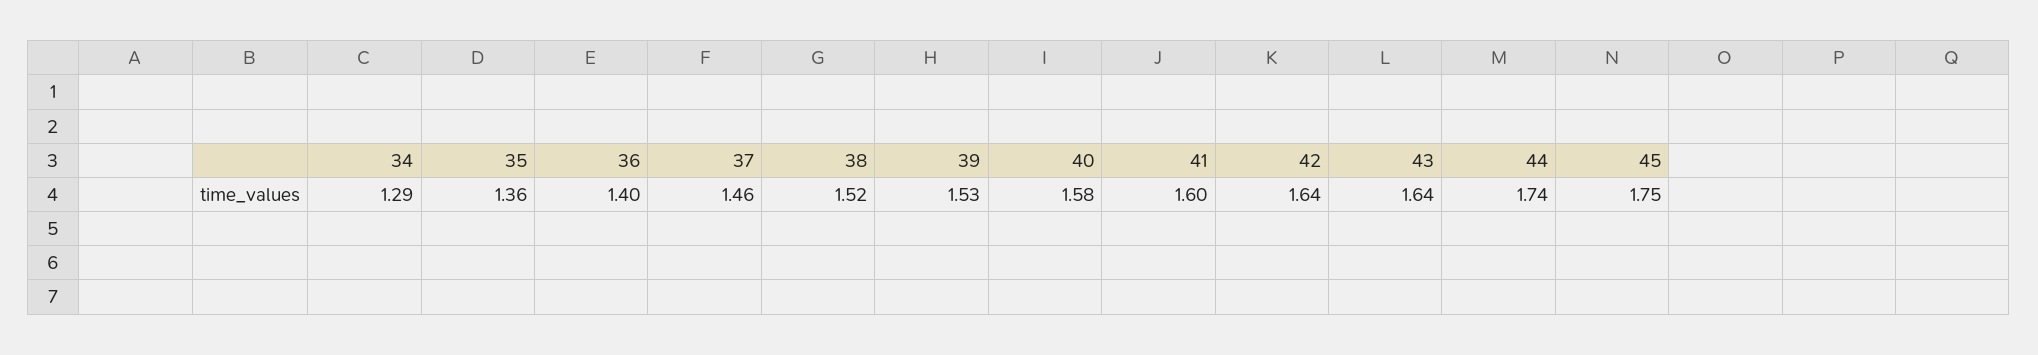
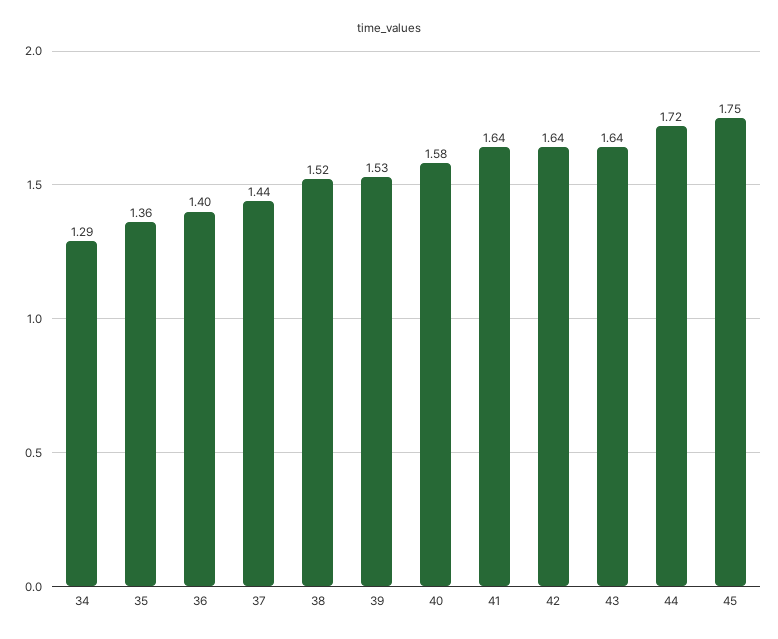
37: 1.46 -> 1.44
41: 1.6 -> 1.64
44: 1.74 -> 1.72

